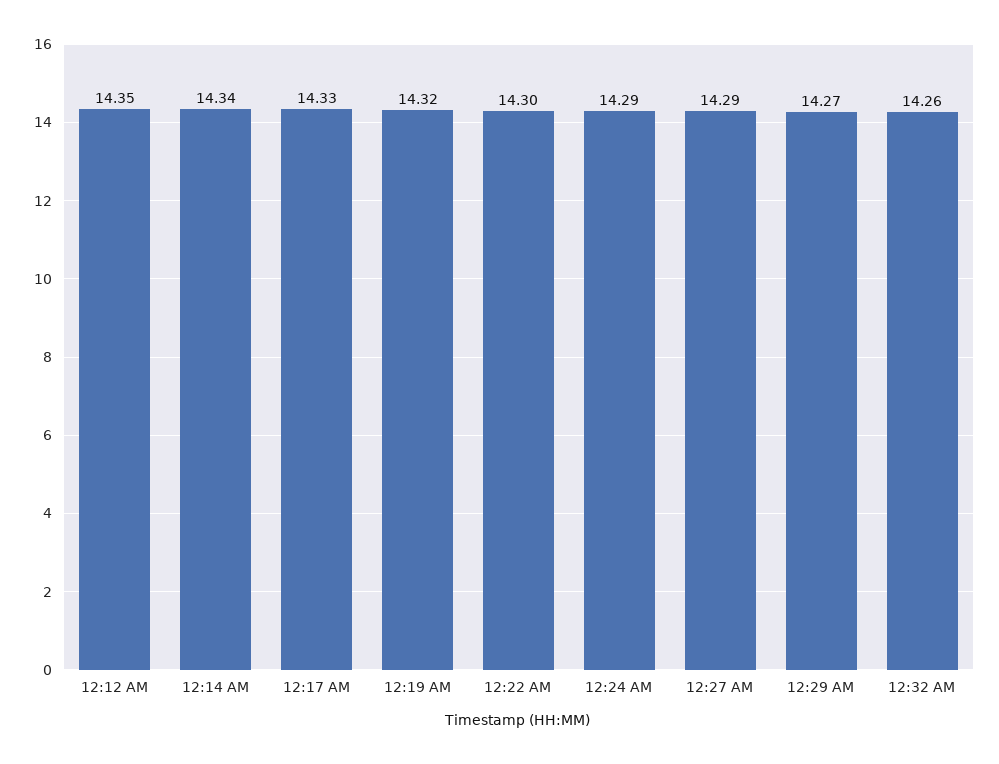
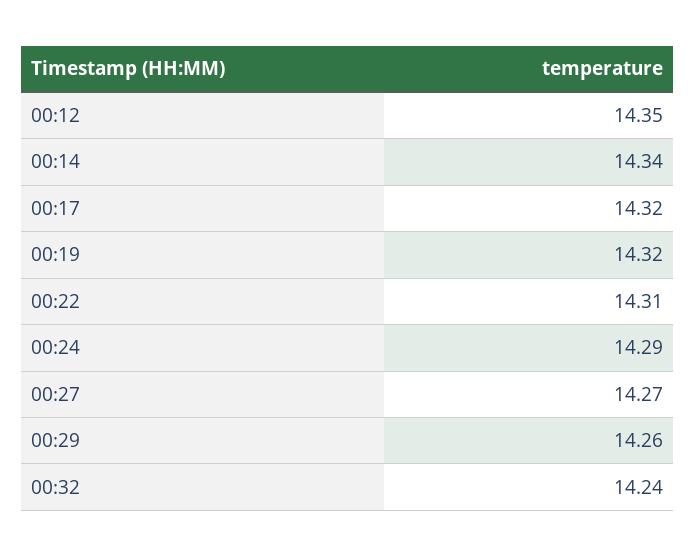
12:17 AM: 14.33 -> 14.32
12:22 AM: 14.3 -> 14.31
12:27 AM: 14.29 -> 14.27
12:29 AM: 14.27 -> 14.26
12:32 AM: 14.26 -> 14.24

